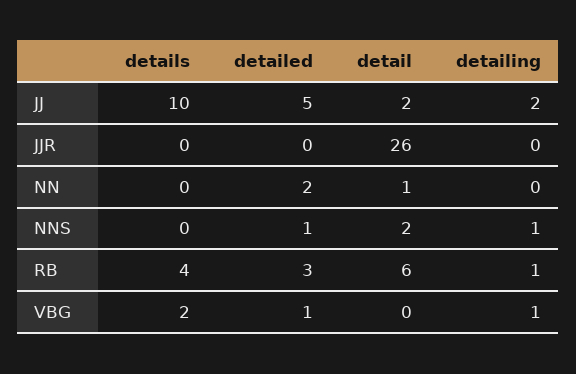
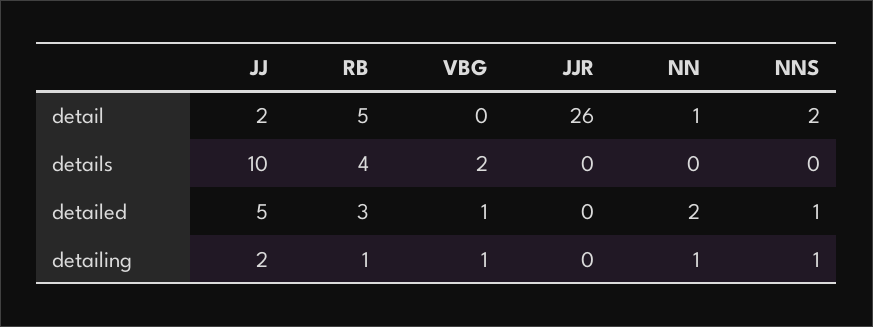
detailing, NN: 0 -> 1
detail, RB: 6 -> 5

